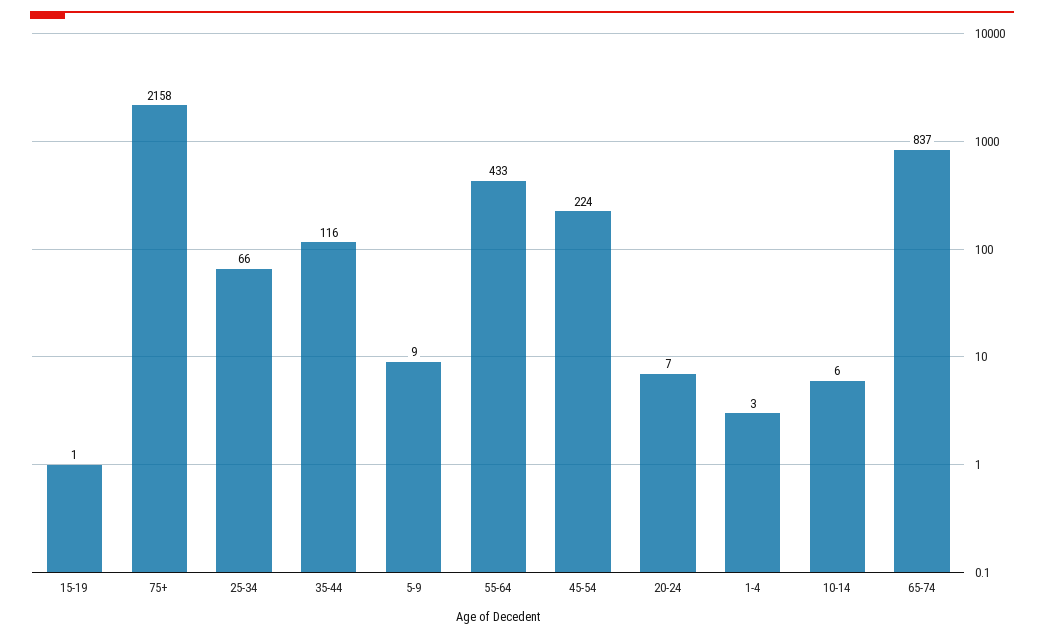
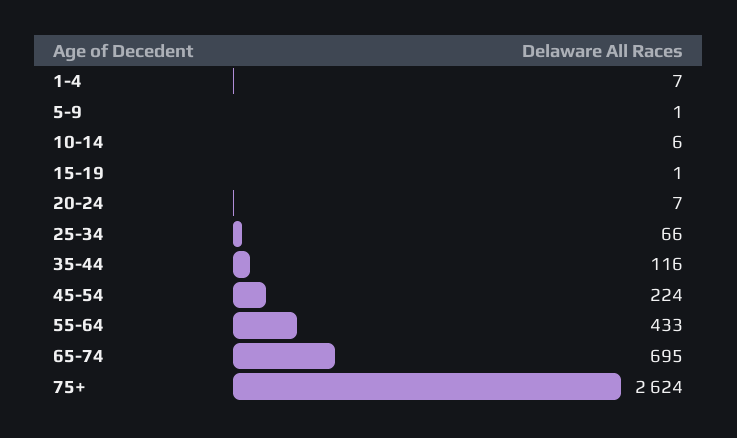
75+: 2158 -> 2624
5-9: 9 -> 1
1-4: 3 -> 7
65-74: 837 -> 695

